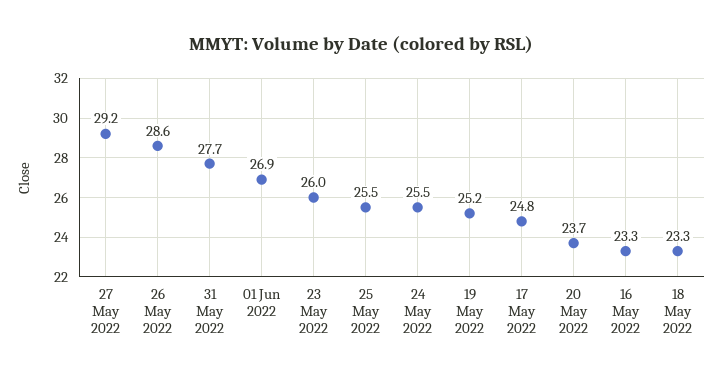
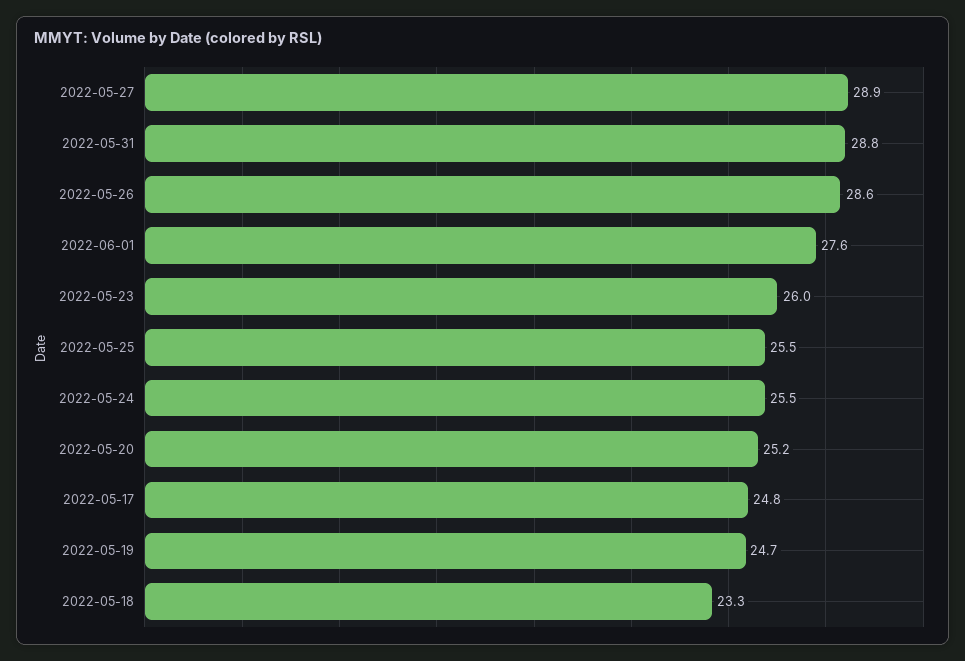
27 May 2022: 29.2 -> 28.9
31 May 2022: 27.7 -> 28.8
01 Jun 2022: 26.9 -> 27.6
19 May 2022: 25.2 -> 24.7
20 May 2022: 23.7 -> 25.2
16 May 2022: 23.3 -> none

